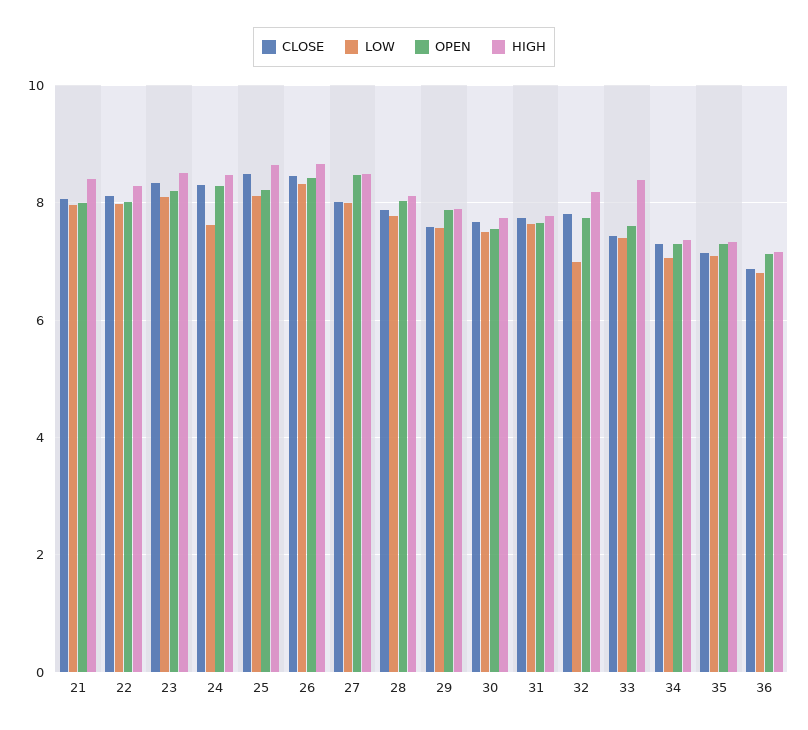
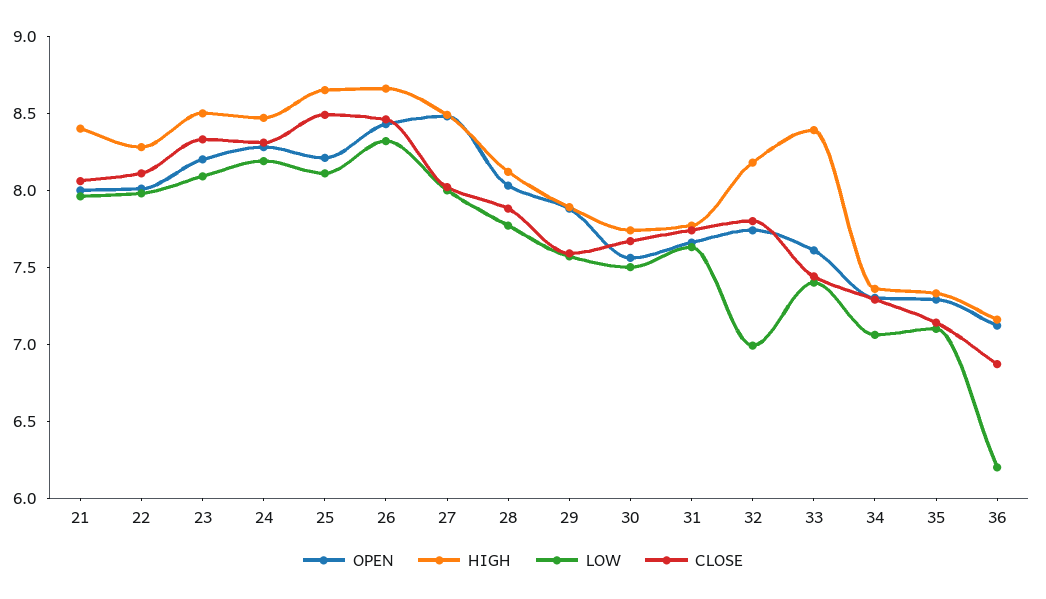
LOW, 24: 7.6 -> 8.2
LOW, 36: 6.8 -> 6.2

